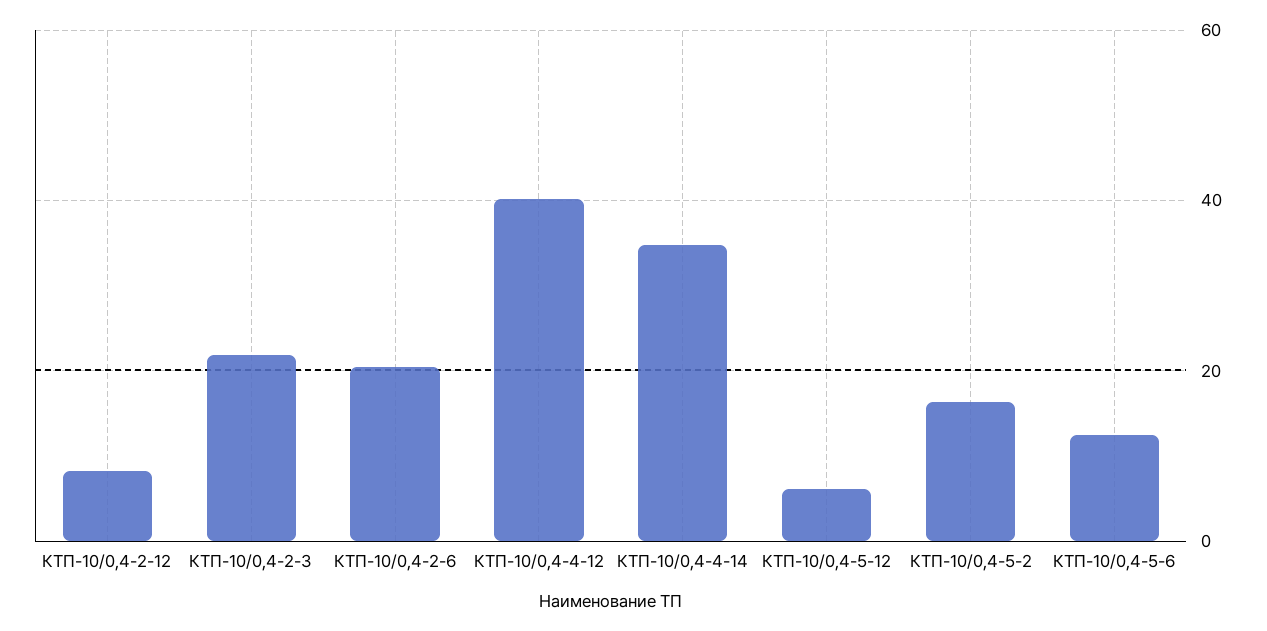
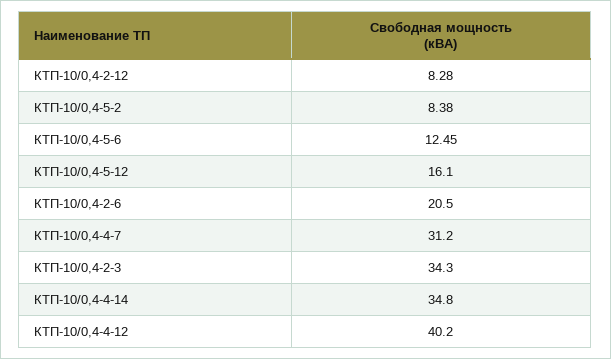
КТП-10/0,4-2-3: 22 -> 34.3
КТП-10/0,4-5-12: 6 -> 16.1
КТП-10/0,4-5-2: 16 -> 8.38
КТП-10/0,4-4-7: none -> 31.2

